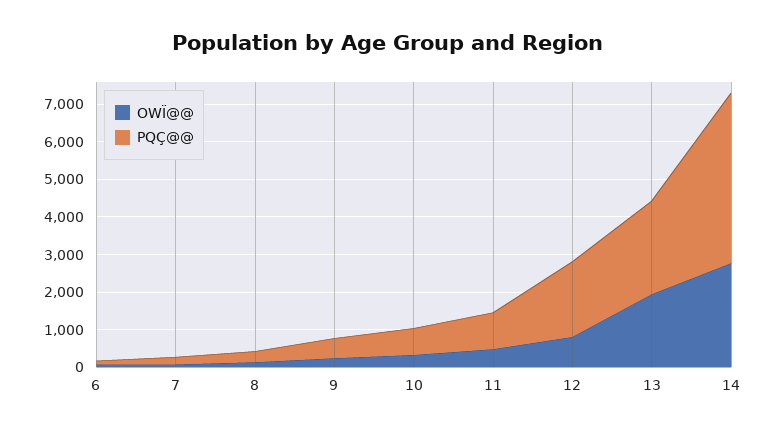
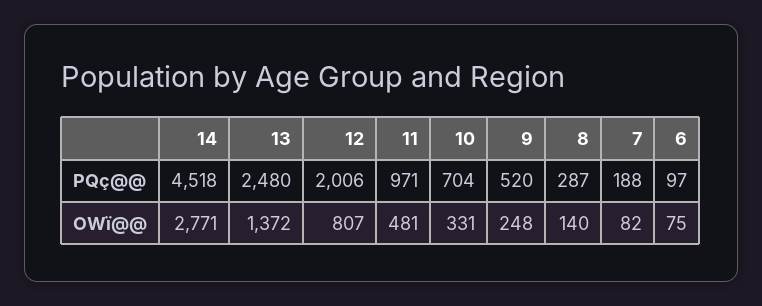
OWÏ@@, 13: 2000 -> 1372

